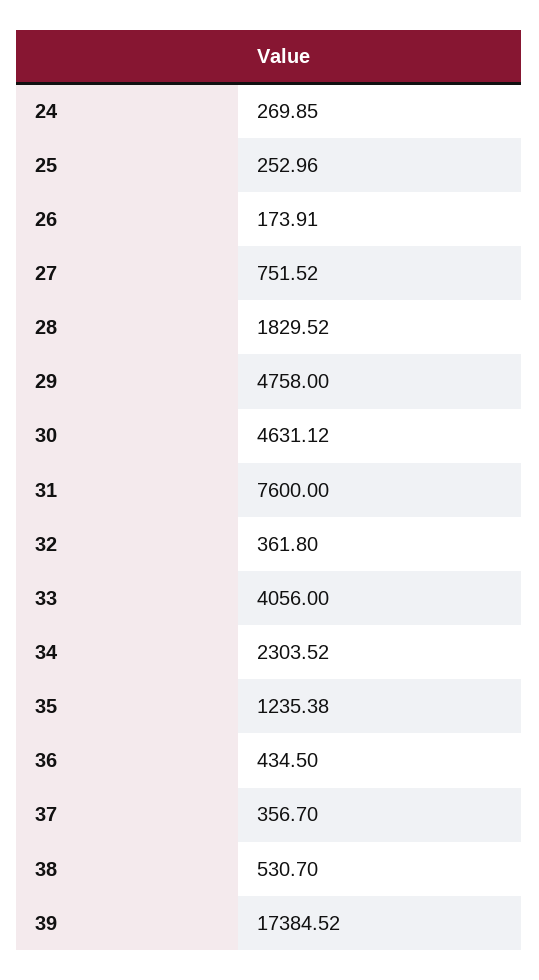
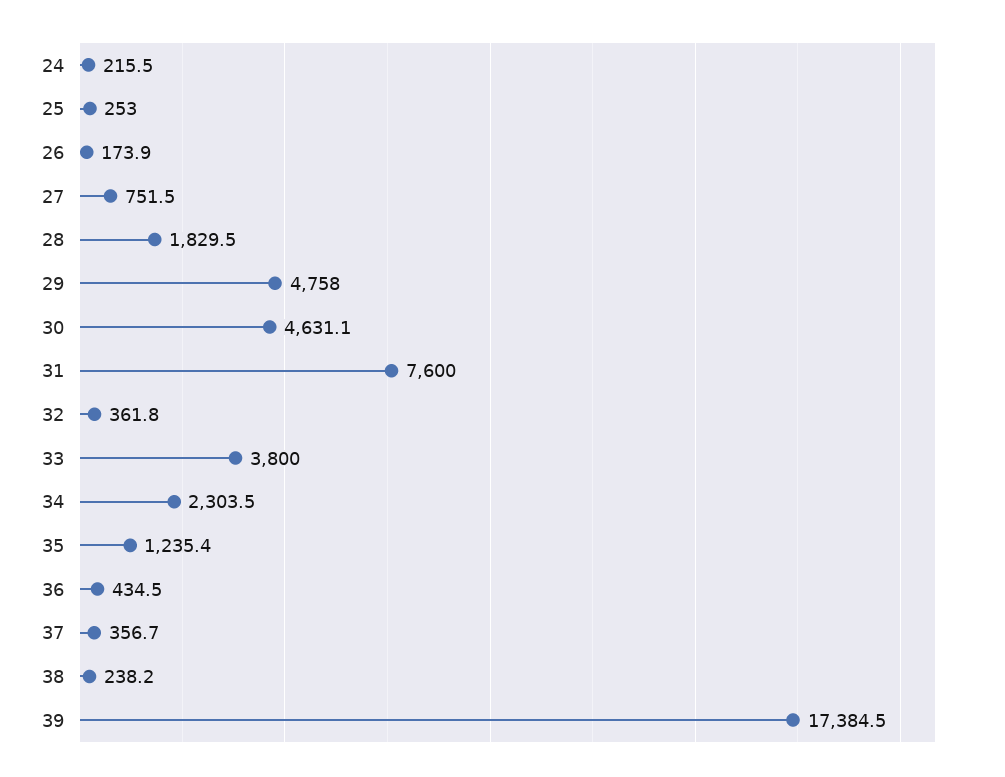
24: 269.85 -> 215.5
33: 4056 -> 3800
38: 530.7 -> 238.2

